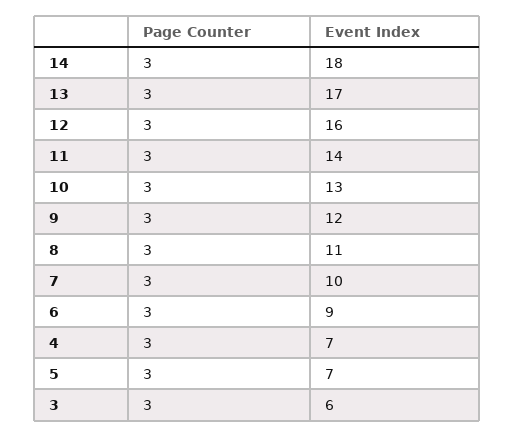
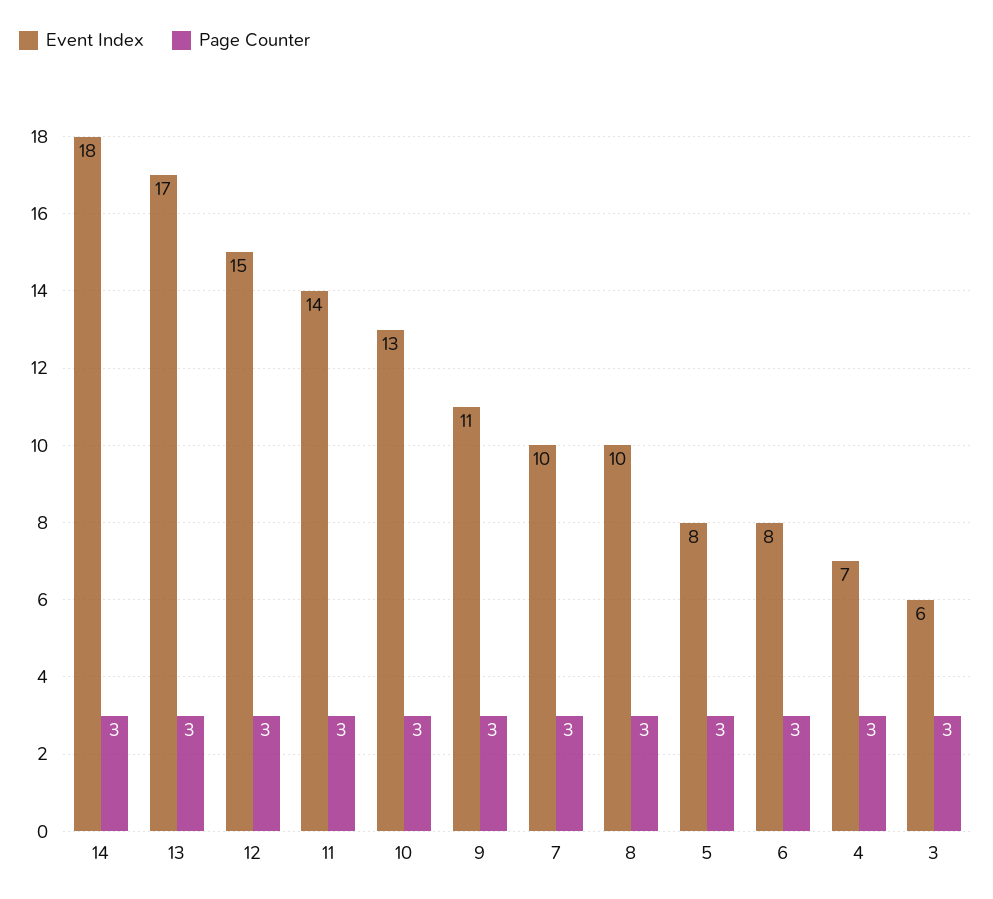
Event Index, 12: 16 -> 15
Event Index, 9: 12 -> 11
Event Index, 8: 11 -> 10
Event Index, 6: 9 -> 8
Event Index, 5: 7 -> 8

